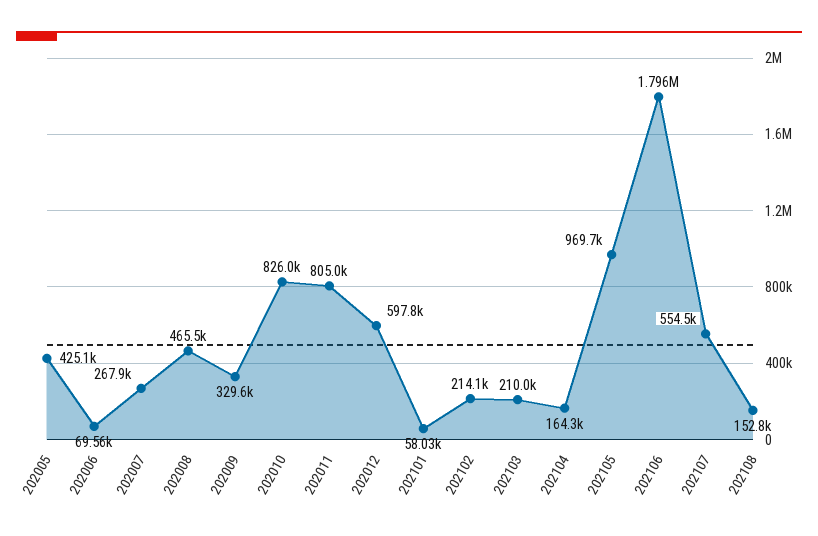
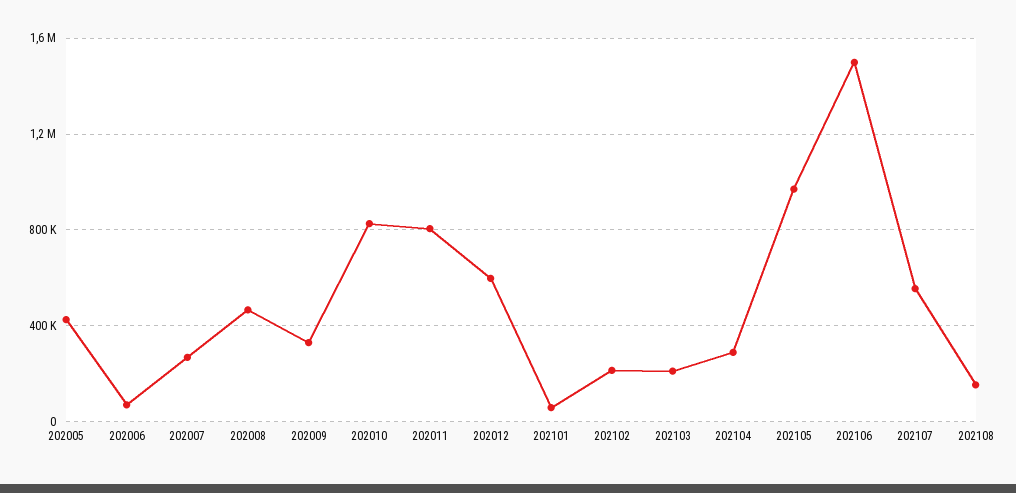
202104: 164300 -> 300000
202106: 1796000 -> 1500000

